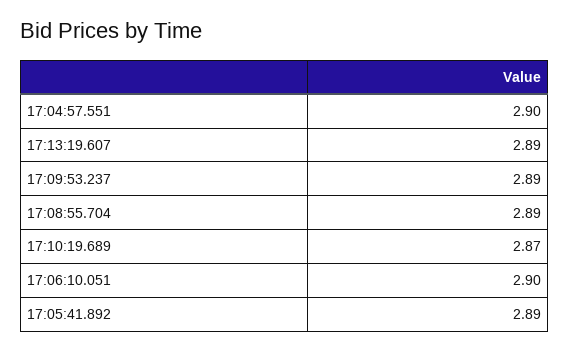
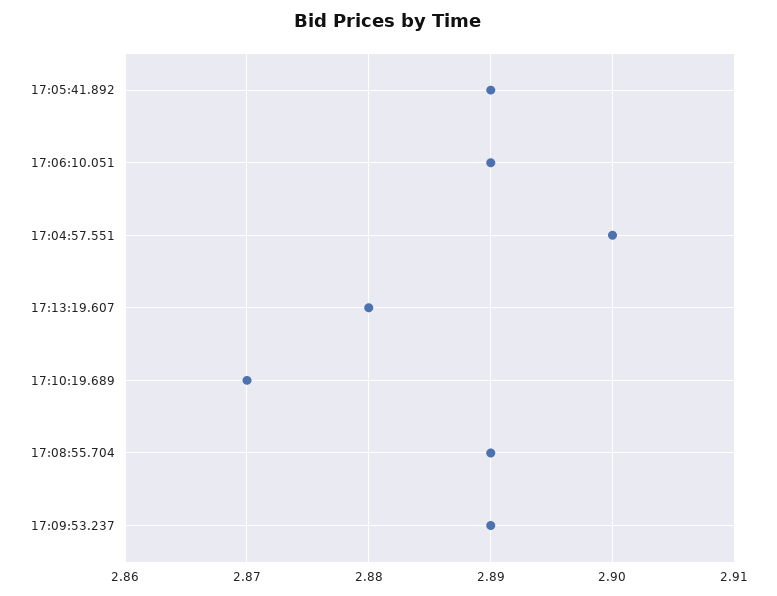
17:13:19.607: 2.89 -> 2.88
17:06:10.051: 2.9 -> 2.89

